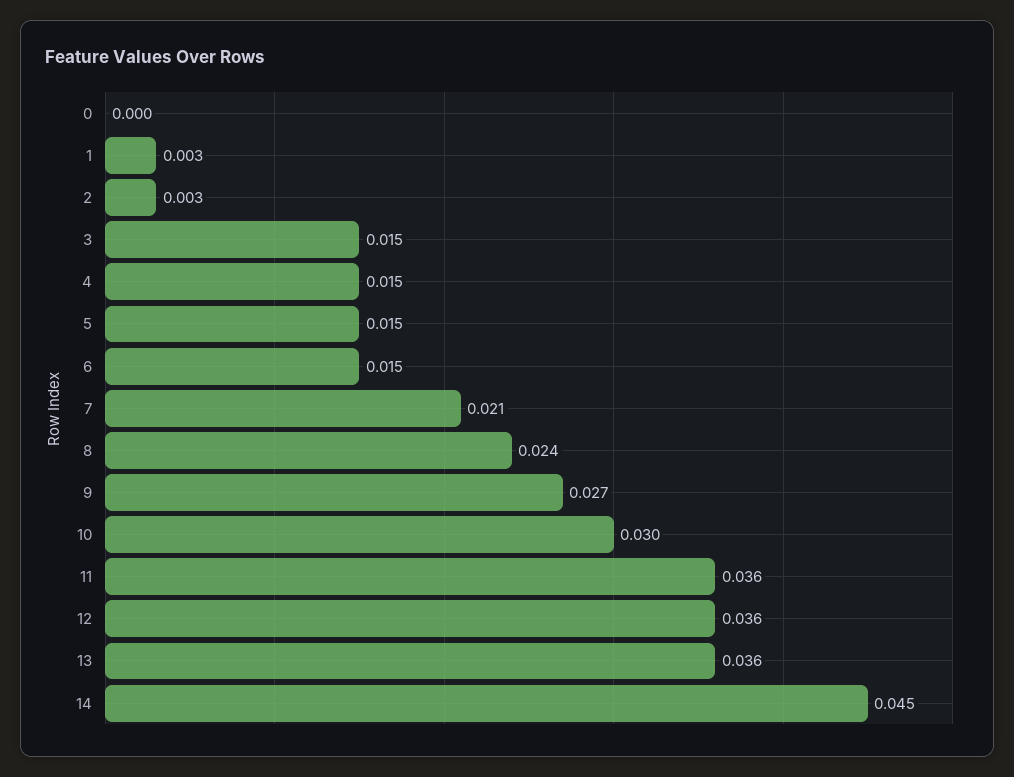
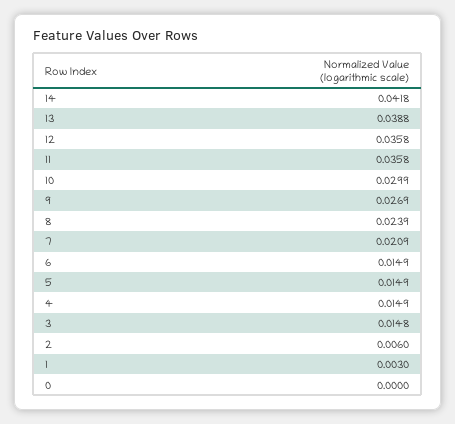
2: 0.003 -> 0.006
13: 0.036 -> 0.0388
14: 0.045 -> 0.0418

